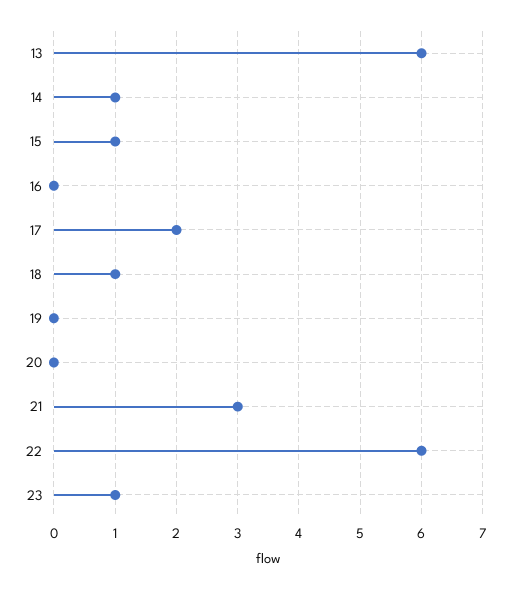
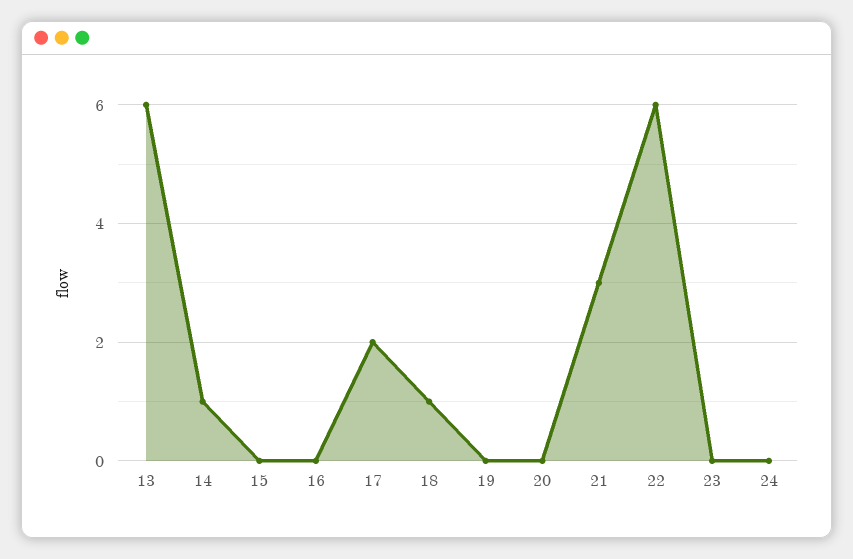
15: 1 -> 0
23: 1 -> 0
24: none -> 0

